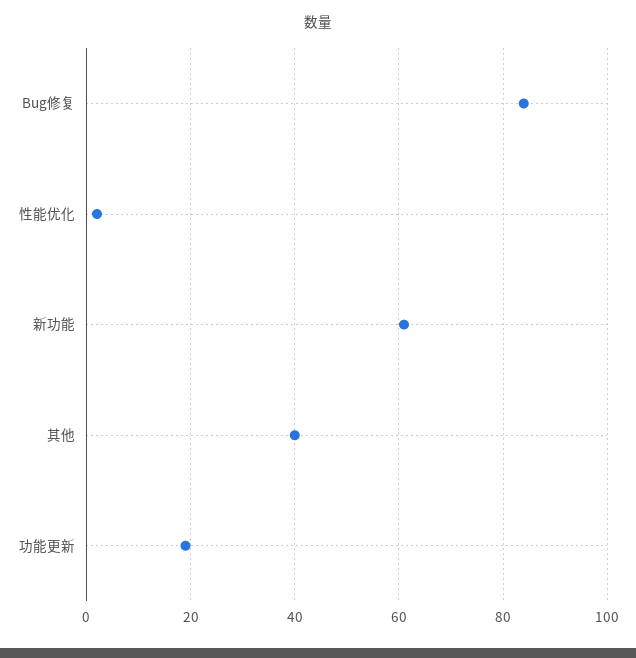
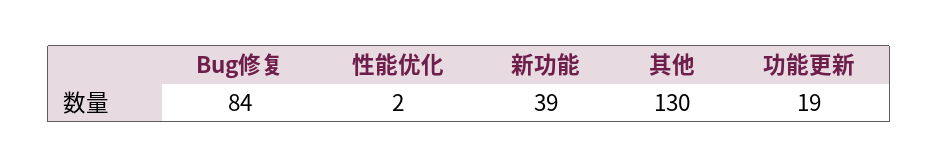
新功能: 60 -> 39
其他: 40 -> 130

